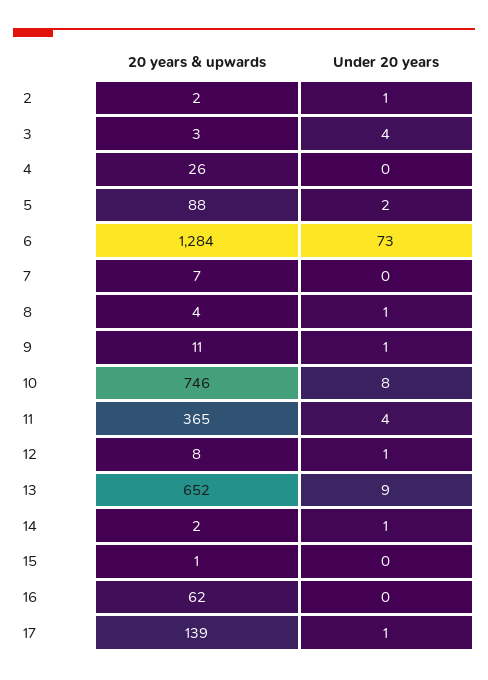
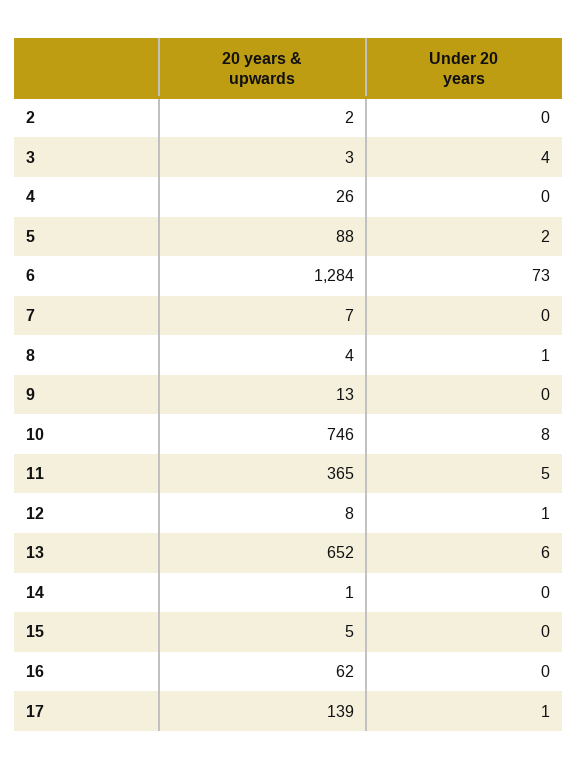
Under 20 years, 2: 1 -> 0
20 years & upwards, 9: 11 -> 13
Under 20 years, 9: 1 -> 0
Under 20 years, 11: 4 -> 5
Under 20 years, 13: 9 -> 6
20 years & upwards, 14: 2 -> 1
Under 20 years, 14: 1 -> 0
20 years & upwards, 15: 1 -> 5

